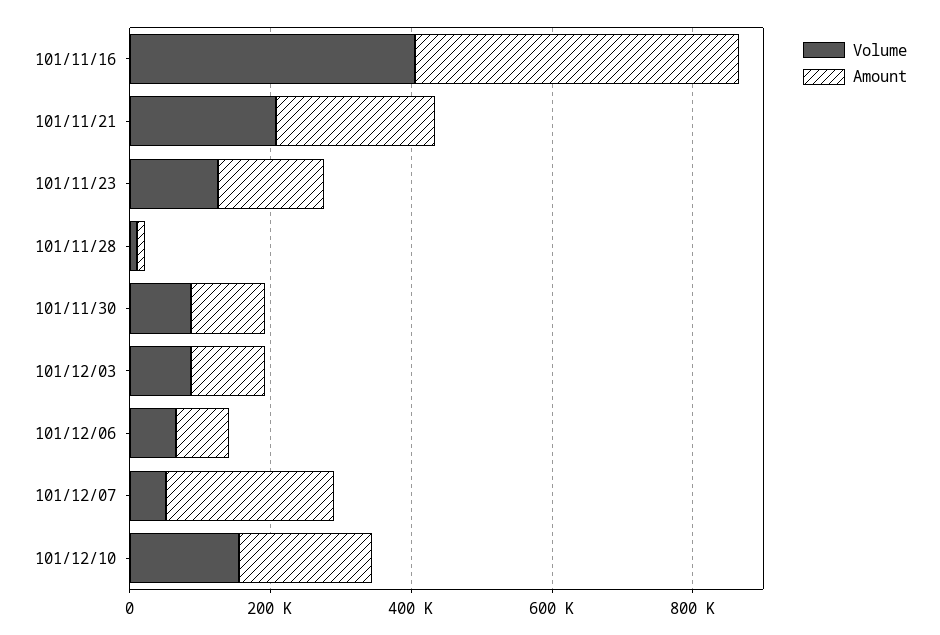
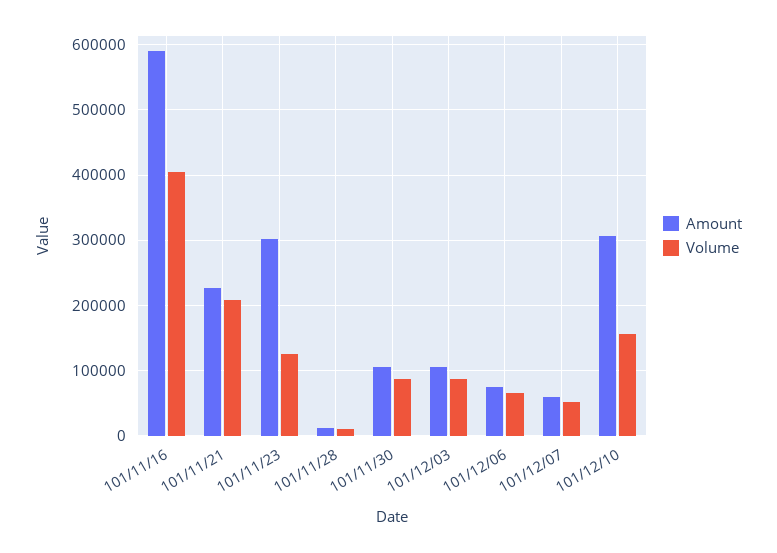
Amount, 101/11/16: 450000 -> 590000
Amount, 101/11/23: 150000 -> 300000
Amount, 101/12/07: 250000 -> 60000
Amount, 101/12/10: 200000 -> 310000

